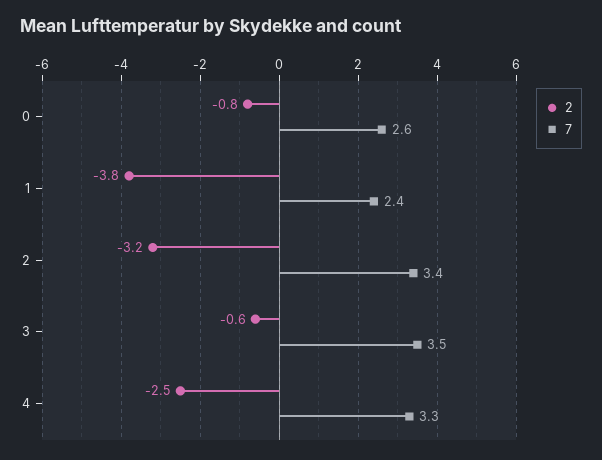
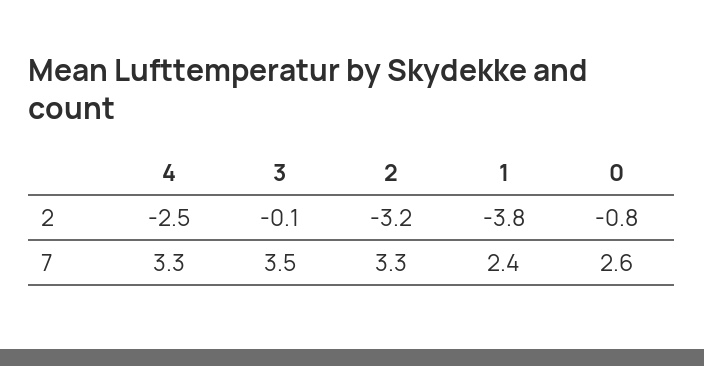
7, 2: 3.4 -> 3.3
2, 3: -0.6 -> -0.1

